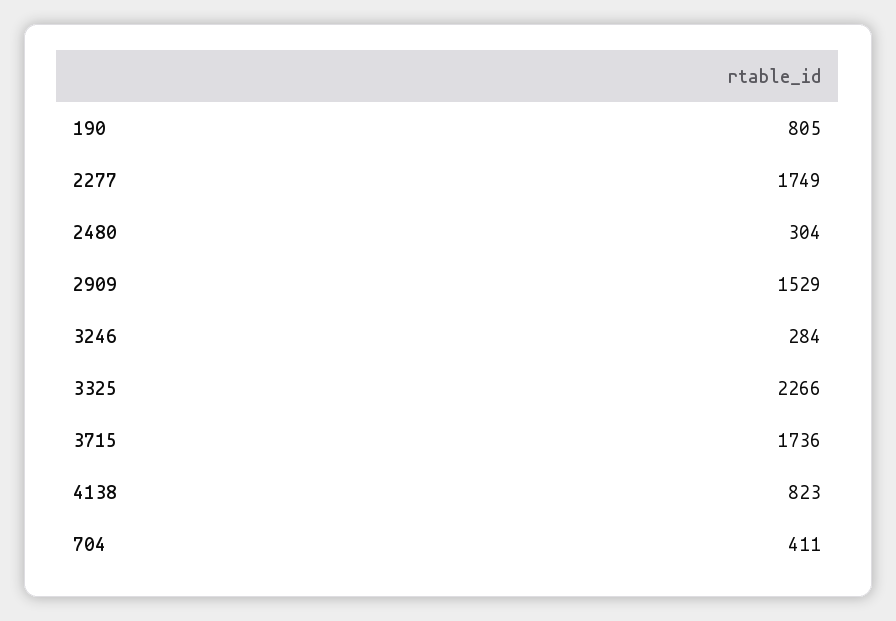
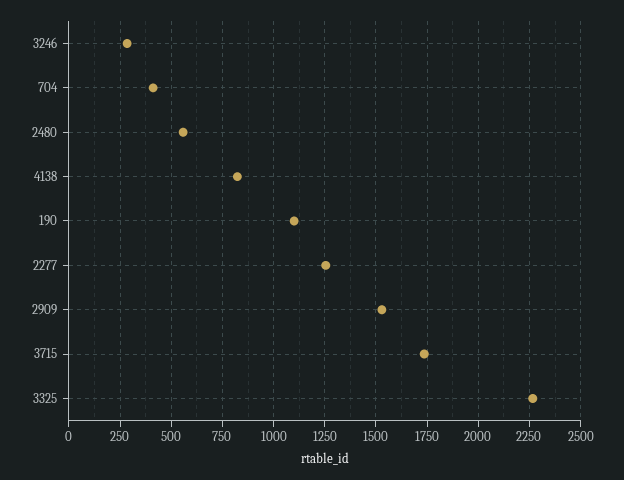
190: 805 -> 1100
2277: 1749 -> 1250
2480: 304 -> 550

